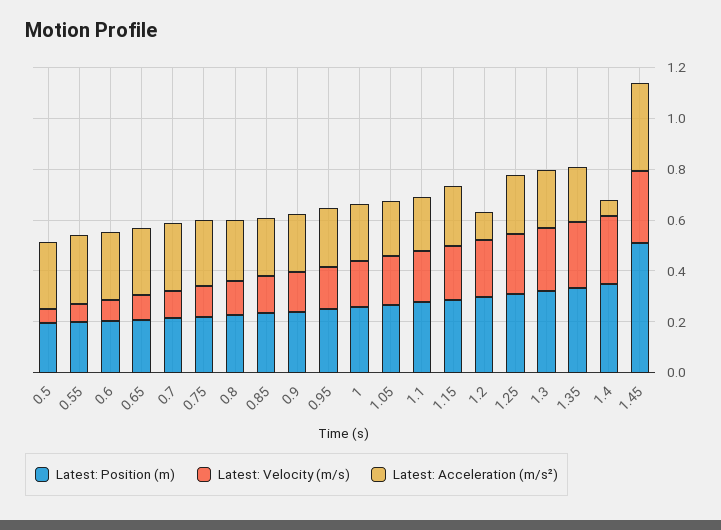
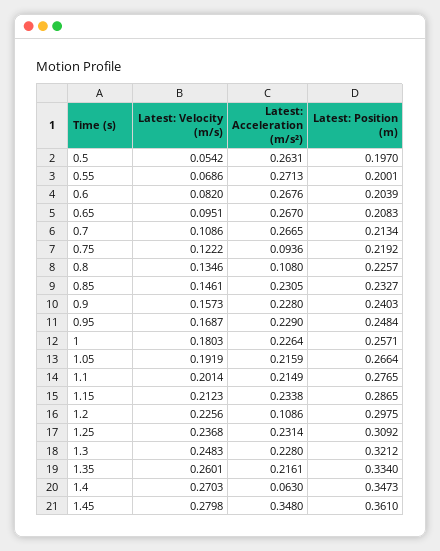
Latest: Acceleration (m/s²), 0.75: 0.25 -> 0.0936
Latest: Acceleration (m/s²), 0.8: 0.25 -> 0.108
Latest: Position (m), 1.45: 0.5 -> 0.361

